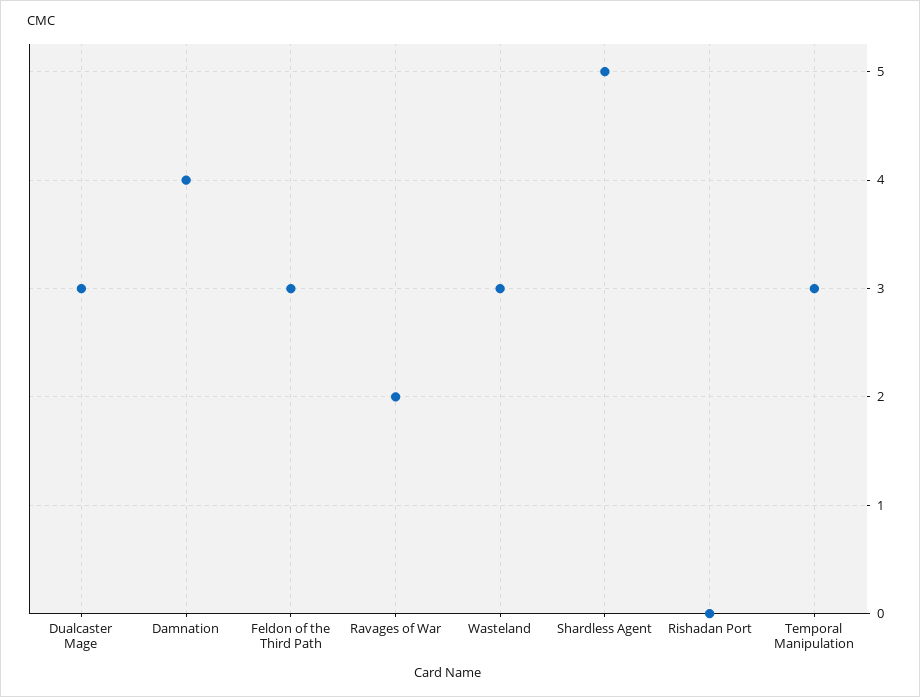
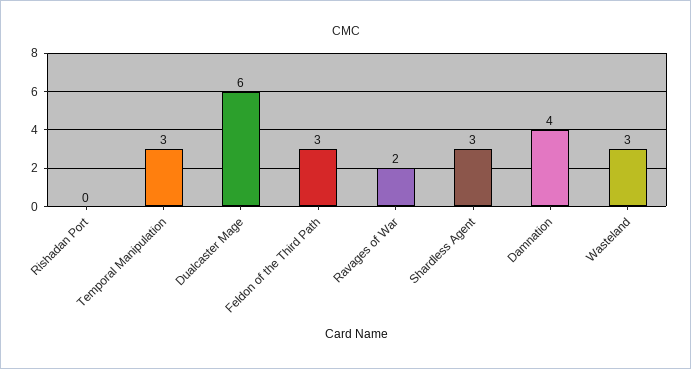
Dualcaster Mage: 3 -> 6
Shardless Agent: 5 -> 3

